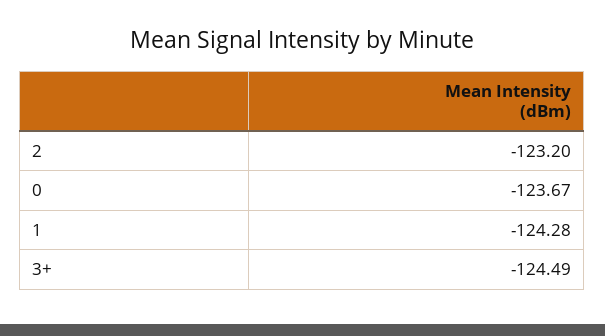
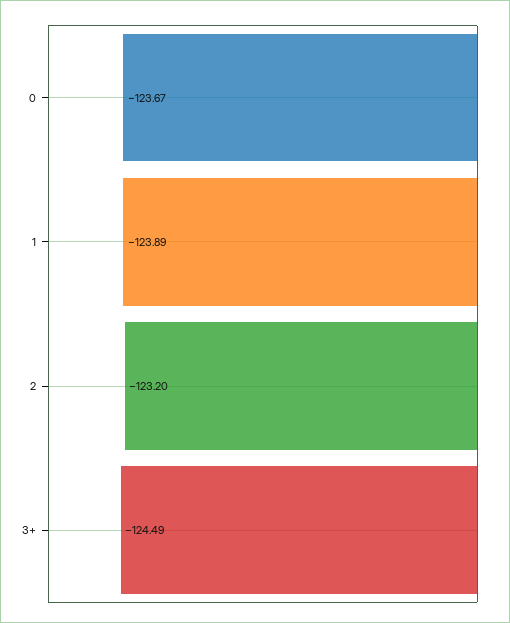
1: -124.28 -> -123.89

